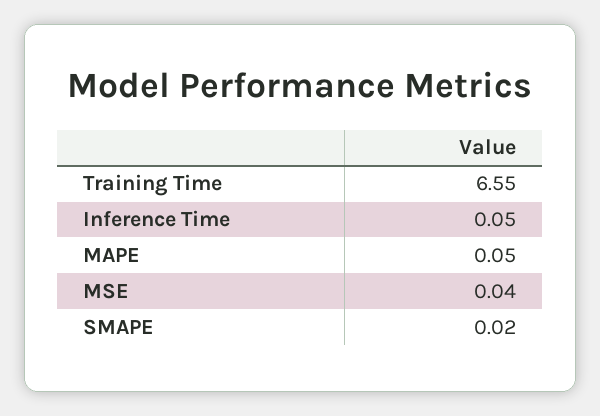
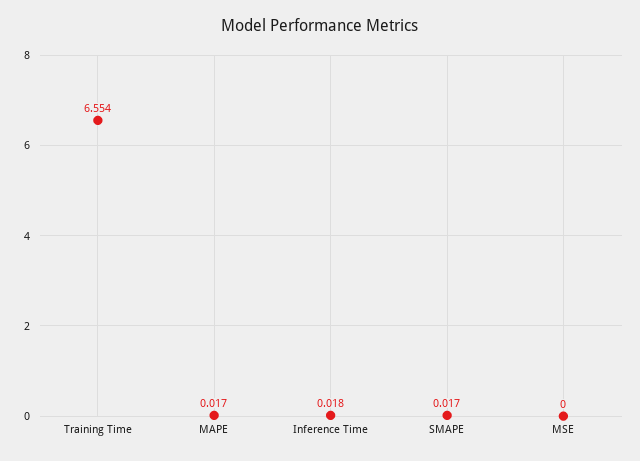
Inference Time: 0.05 -> 0.018
MAPE: 0.05 -> 0.017
MSE: 0.04 -> 0

